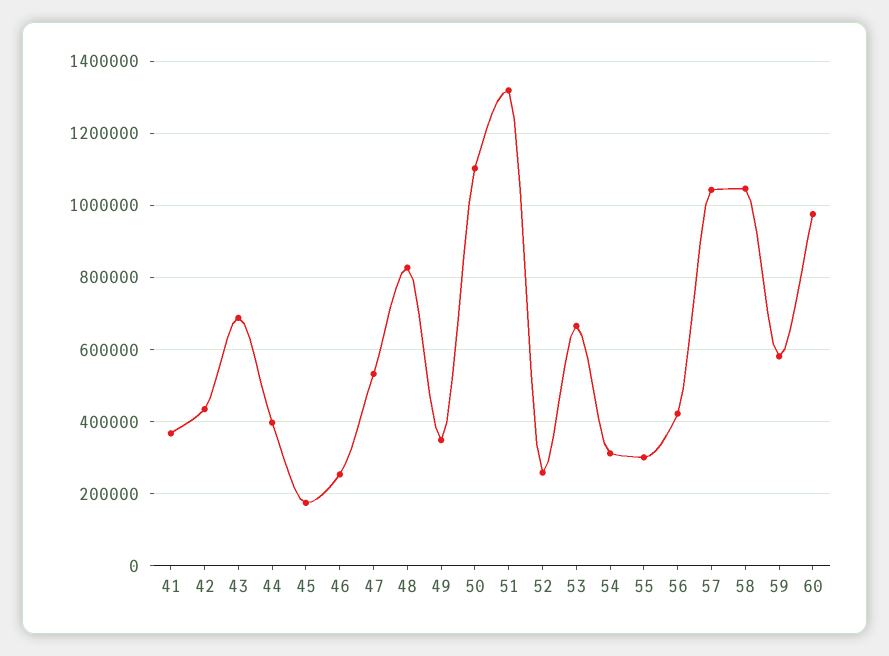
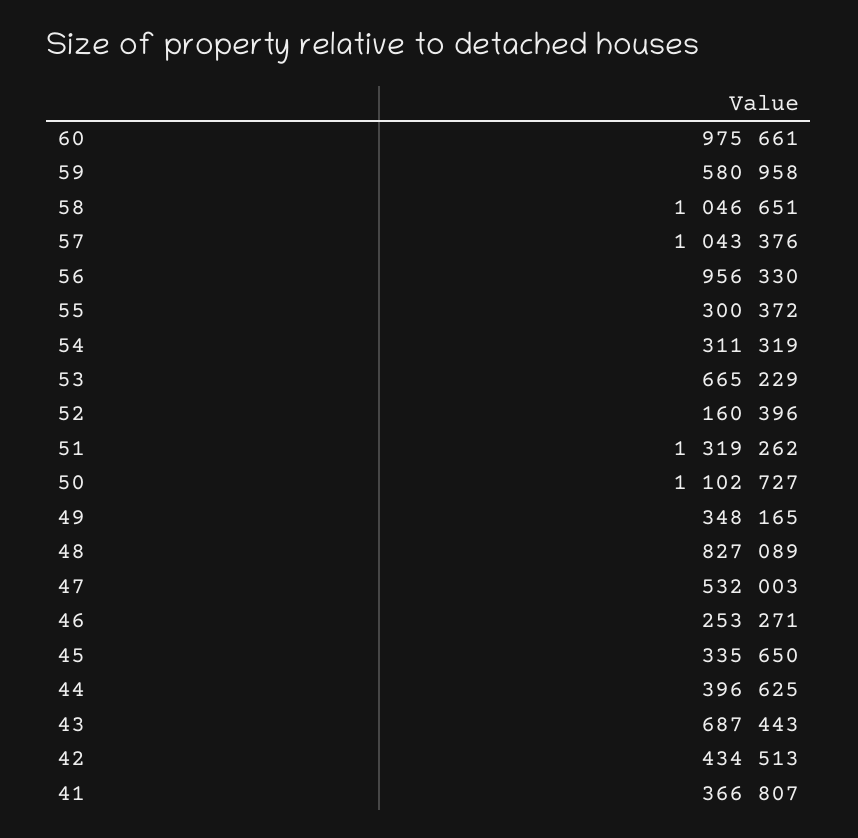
45: 180000 -> 335650
52: 260000 -> 160396
56: 420000 -> 956330

